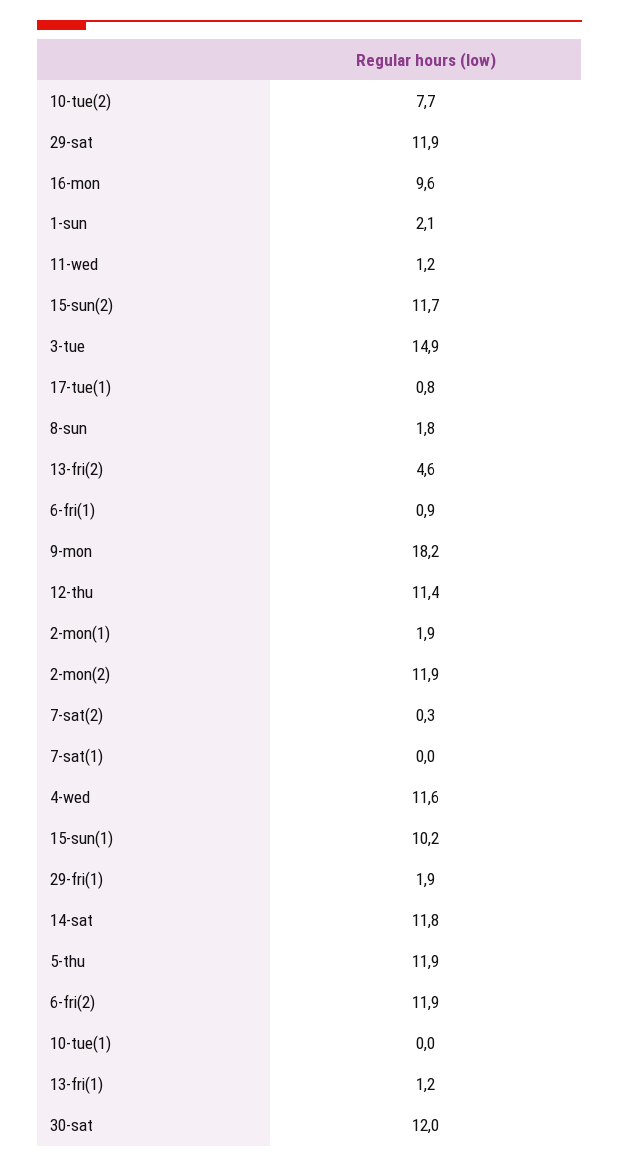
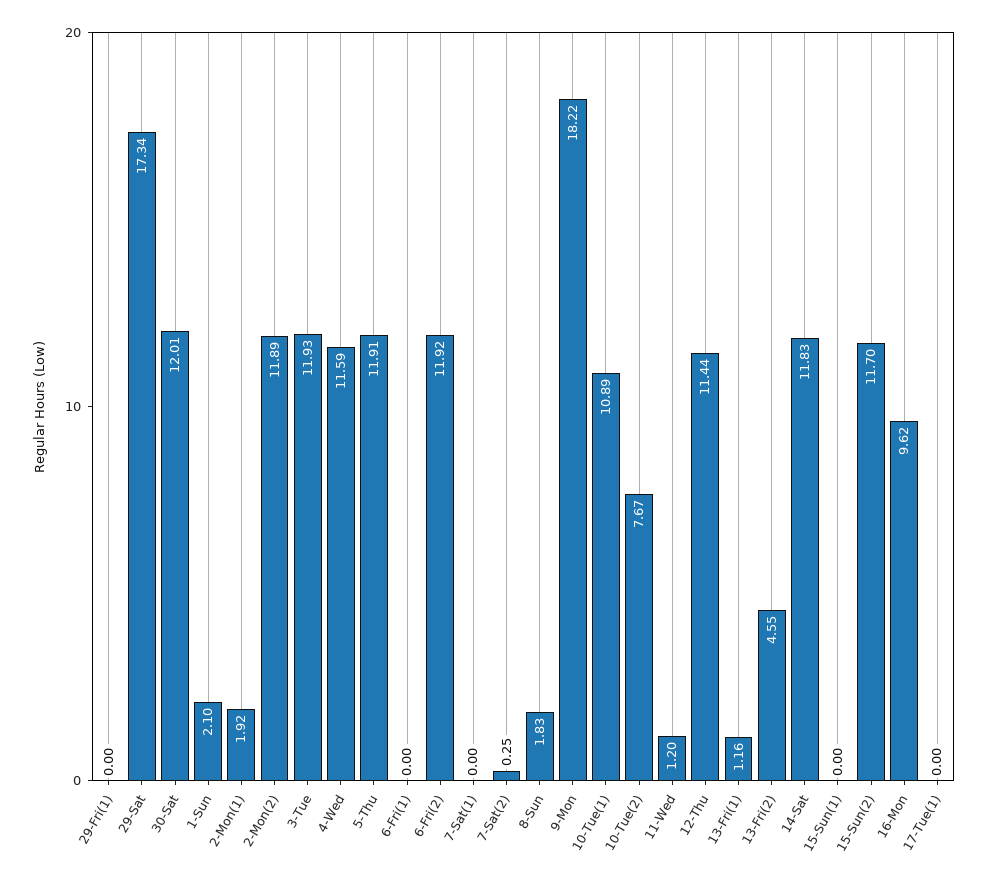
29-sat: 11.9 -> 17.34
3-tue: 14.9 -> 11.93
17-tue(1): 0.8 -> 0
6-fri(1): 0.9 -> 0
15-sun(1): 10.2 -> 0
29-fri(1): 1.9 -> 0
10-tue(1): 0 -> 10.89

